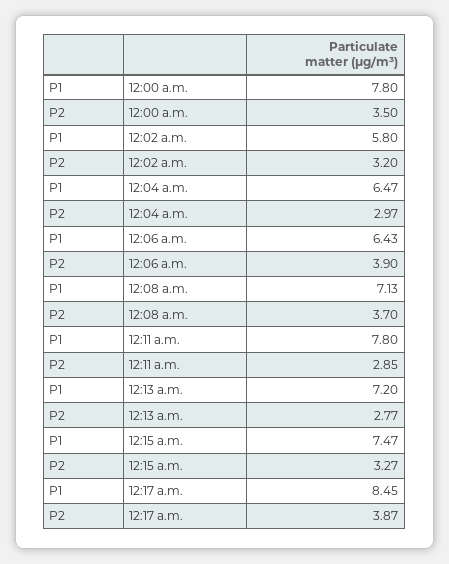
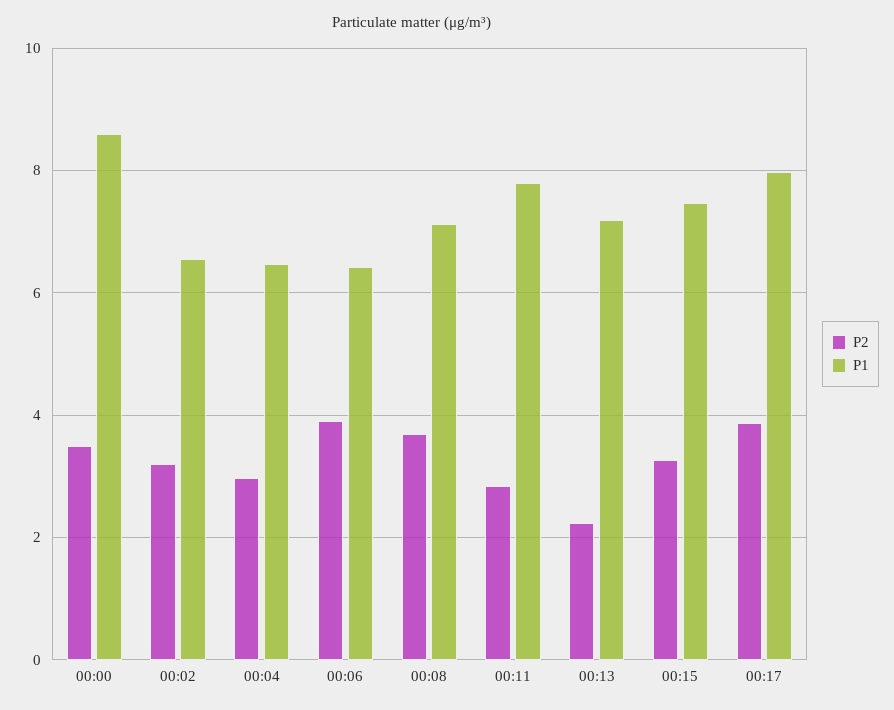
P1, 12:00 a.m.: 7.8 -> 8.6
P1, 12:02 a.m.: 5.8 -> 6.6
P2, 12:13 a.m.: 2.77 -> 2.2
P1, 12:17 a.m.: 8.45 -> 8

